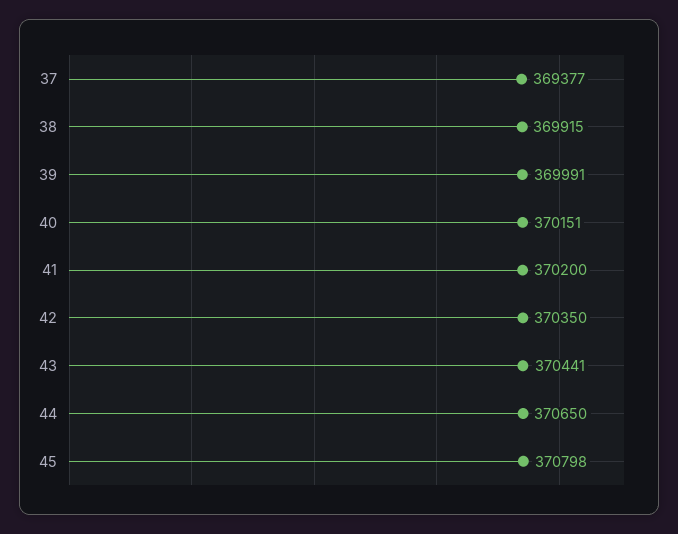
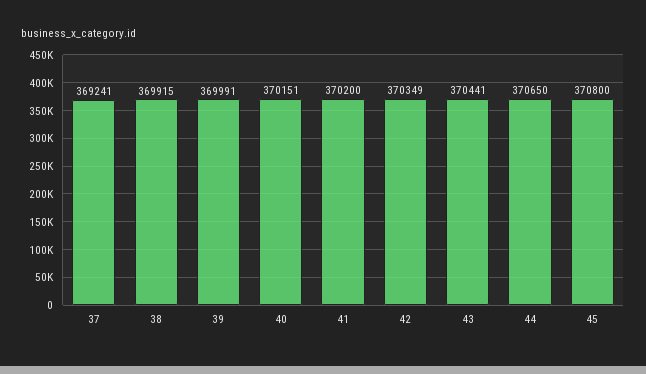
37: 369377 -> 369241
42: 370350 -> 370349
45: 370798 -> 370800

